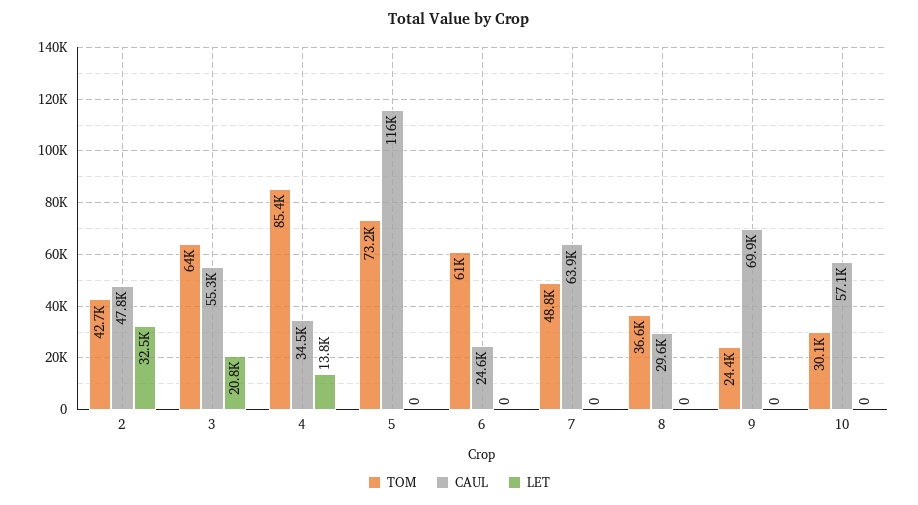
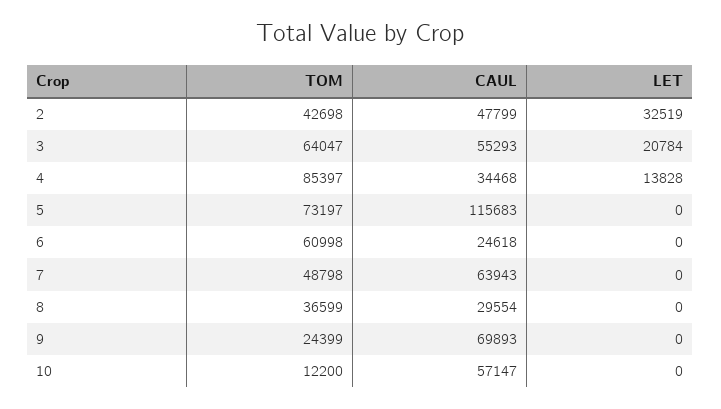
TOM, 10: 30100 -> 12200

